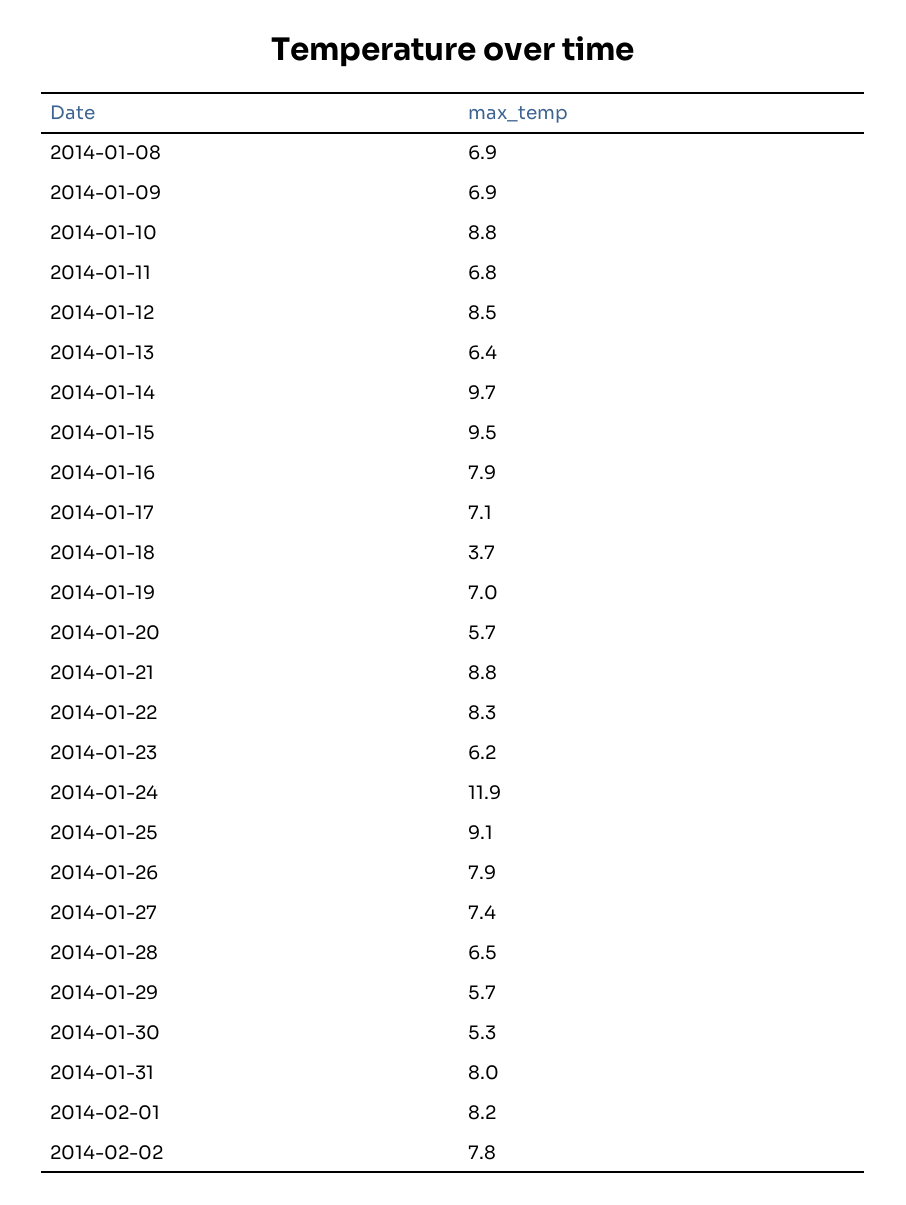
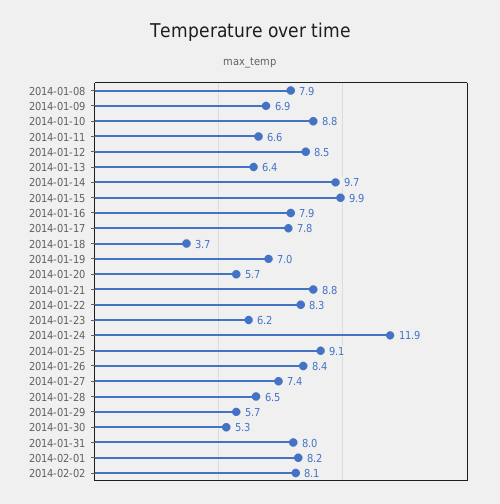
2014-01-08: 6.9 -> 7.9
2014-01-11: 6.8 -> 6.6
2014-01-15: 9.5 -> 9.9
2014-01-17: 7.1 -> 7.8
2014-01-26: 7.9 -> 8.4
2014-02-02: 7.8 -> 8.1

